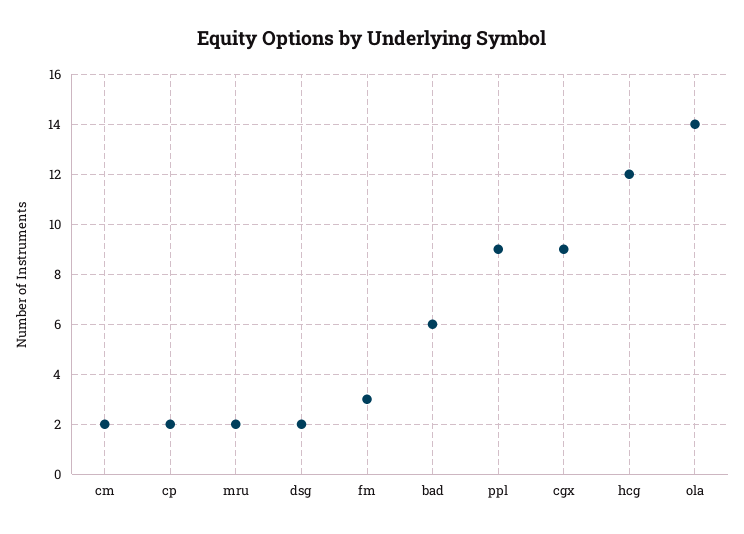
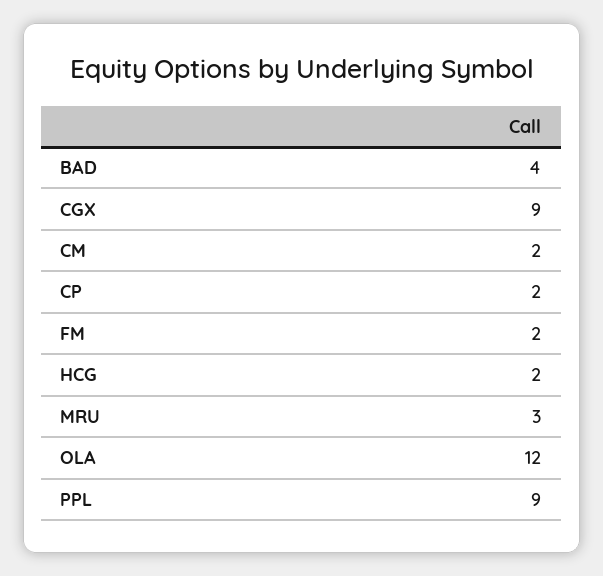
mru: 2 -> 3
dsg: 2 -> none
fm: 3 -> 2
bad: 6 -> 4
hcg: 12 -> 2
ola: 14 -> 12

